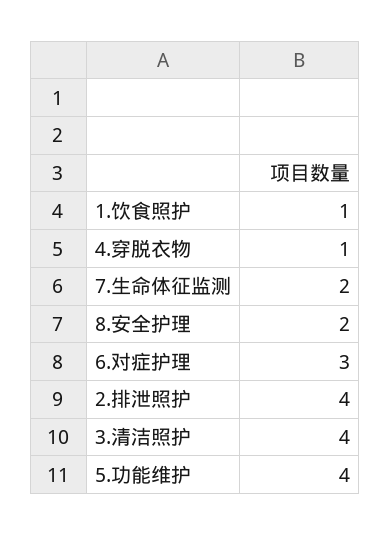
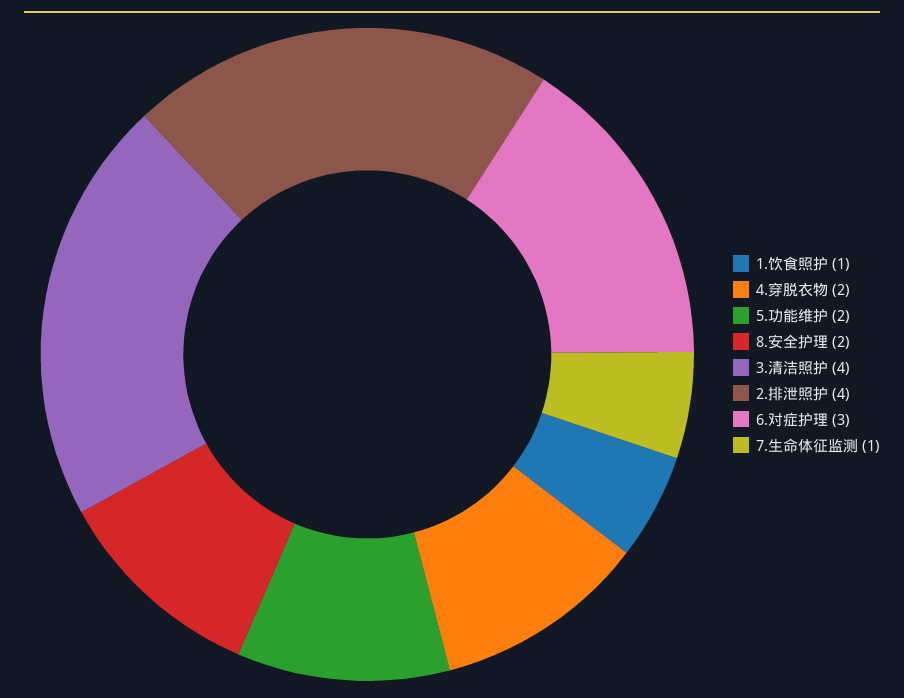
4.穿脱衣物: 1 -> 2
7.生命体征监测: 2 -> 1
5.功能维护: 4 -> 2

